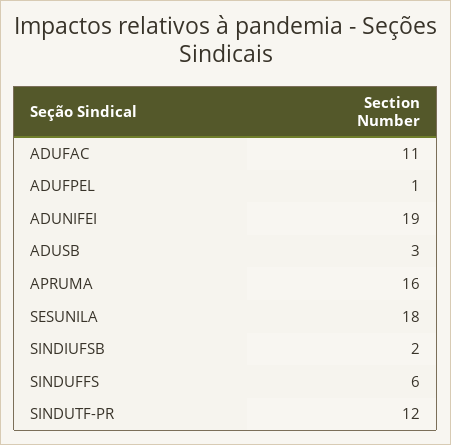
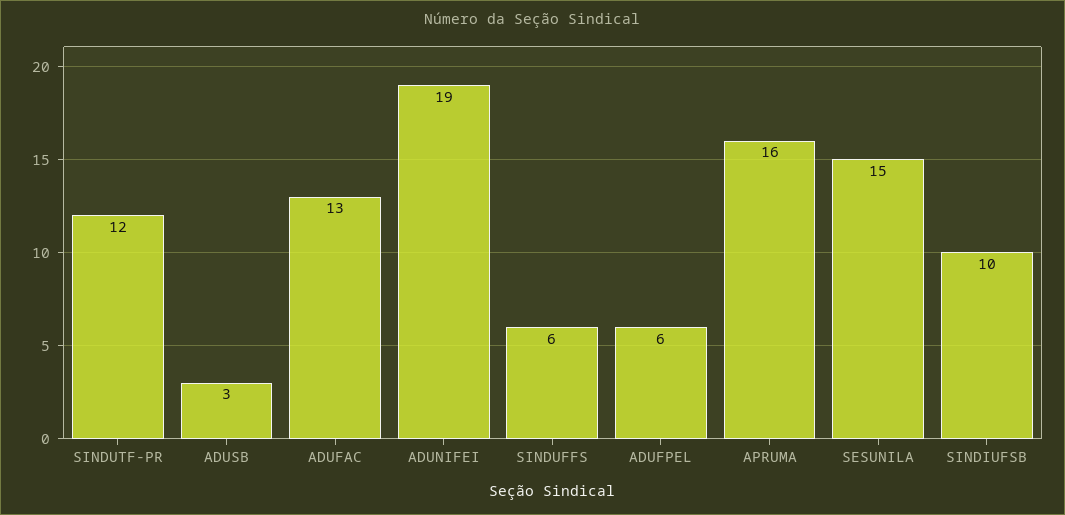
ADUFAC: 11 -> 13
ADUFPEL: 1 -> 6
SESUNILA: 18 -> 15
SINDIUFSB: 2 -> 10

